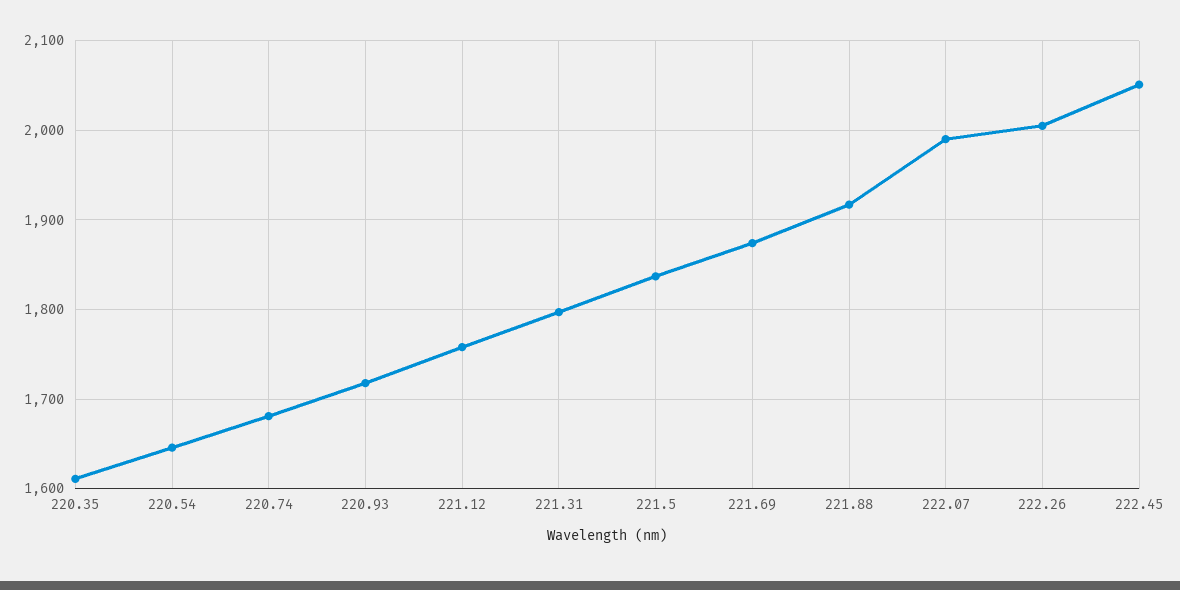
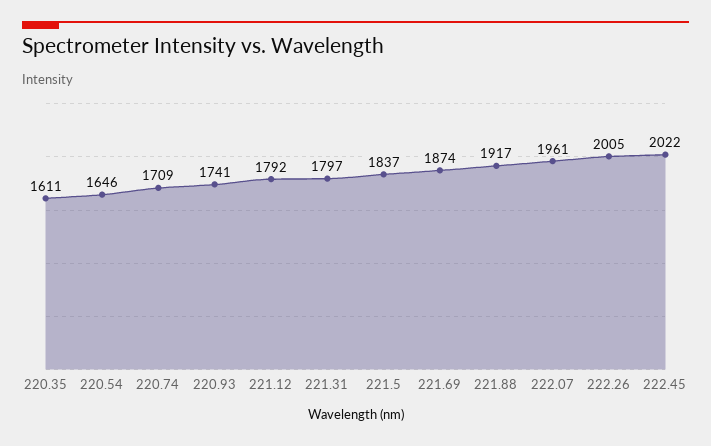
220.74: 1680 -> 1709
220.93: 1720 -> 1741
221.12: 1760 -> 1792
222.07: 1990 -> 1961
222.45: 2050 -> 2022

